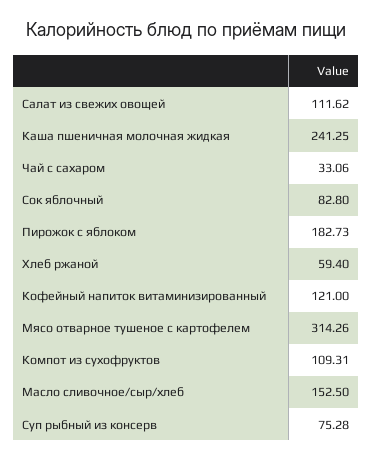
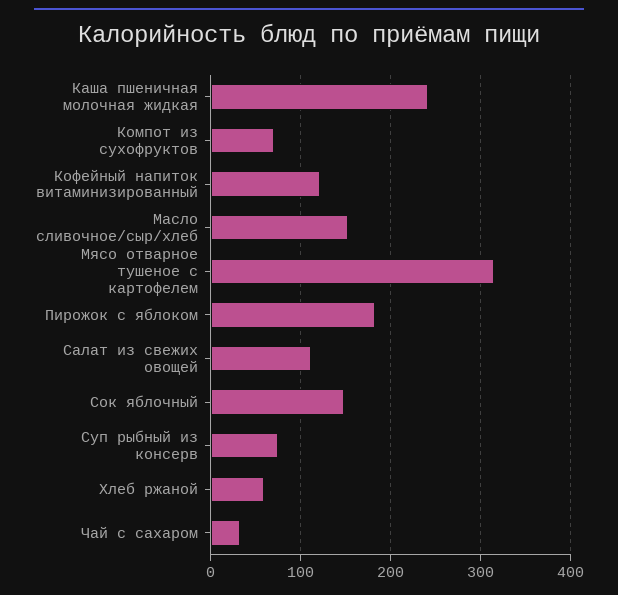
Сок яблочный: 82.8 -> 150
Компот из сухофруктов: 109.31 -> 70

